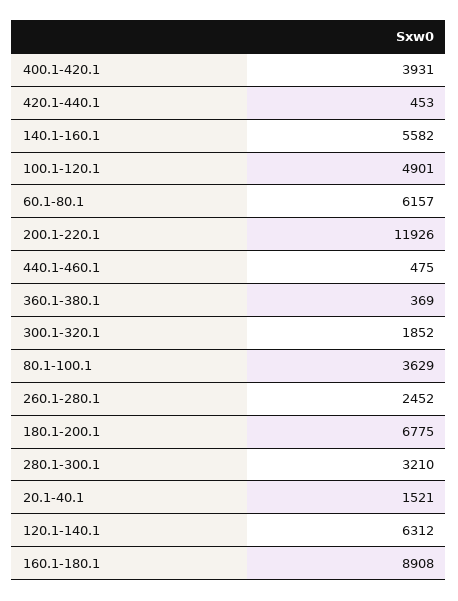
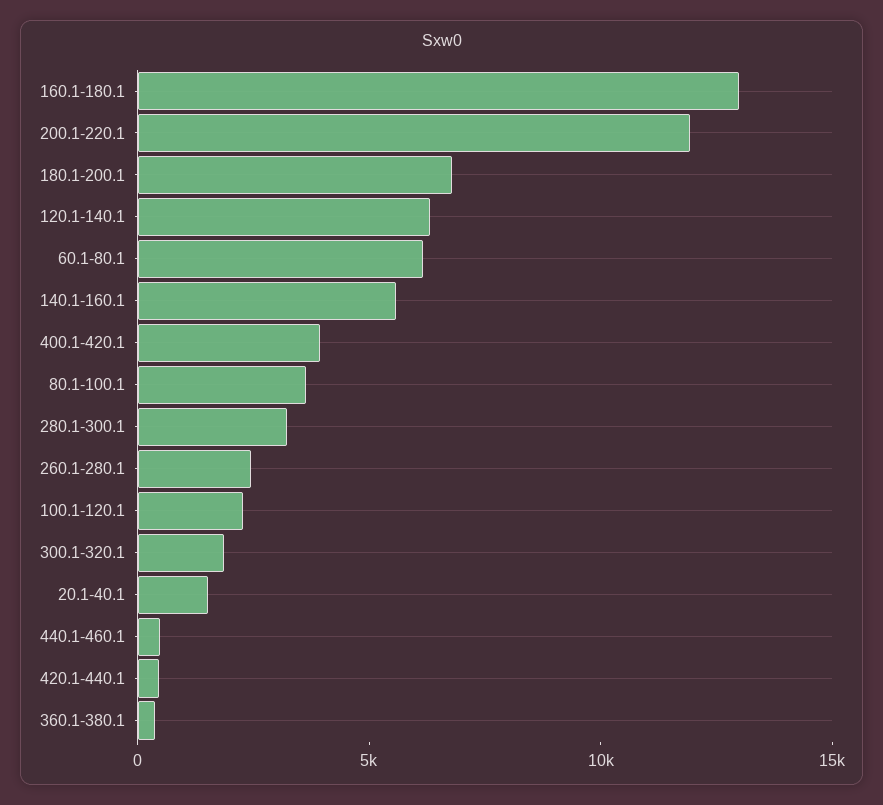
100.1-120.1: 4901 -> 2000
160.1-180.1: 8908 -> 13000

